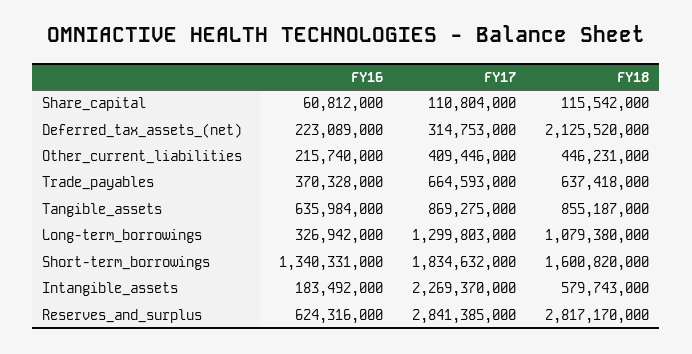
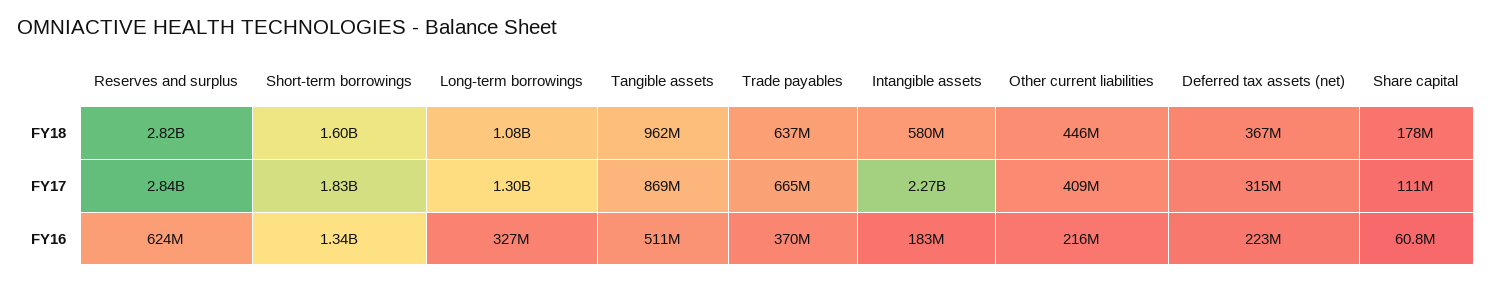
FY18, Share_capital: 115542000 -> 178000000
FY18, Deferred_tax_assets_(net): 2125520000 -> 367000000
FY16, Tangible_assets: 635984000 -> 511000000
FY18, Tangible_assets: 855187000 -> 962000000

